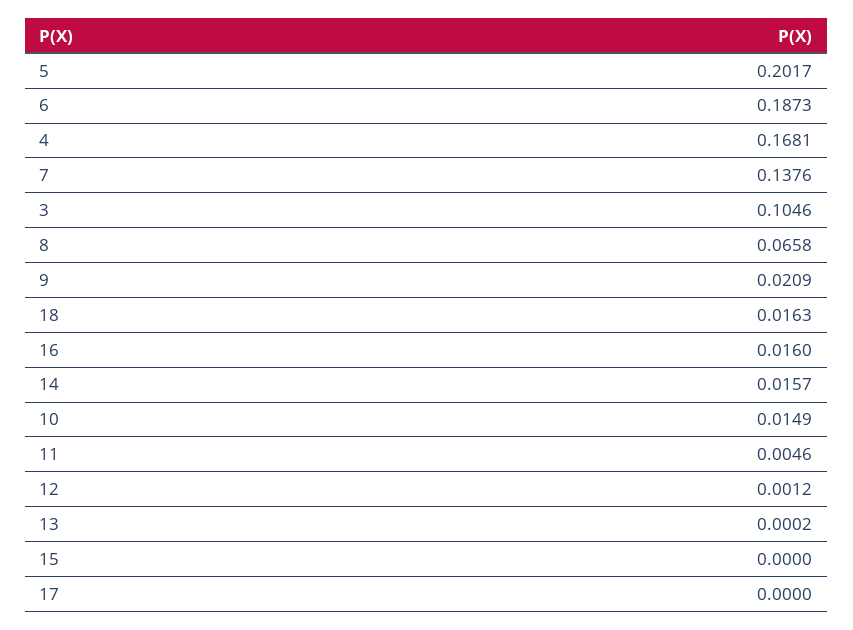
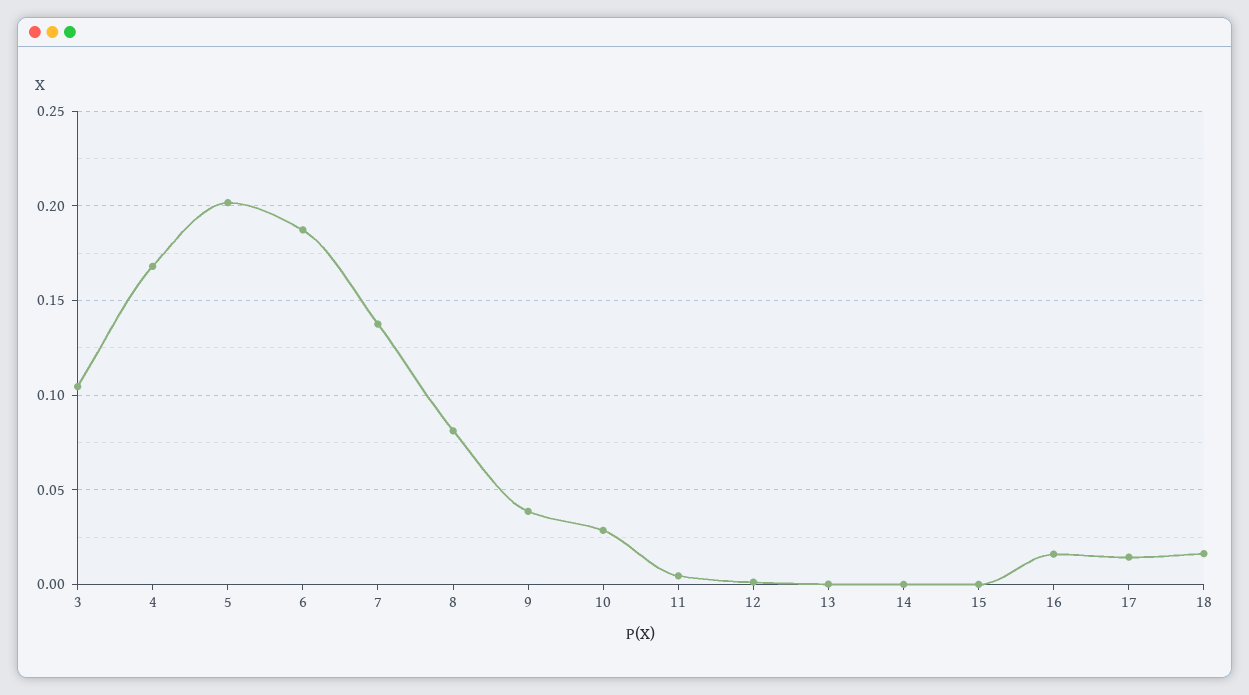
8: 0.0658 -> 0.08
9: 0.0209 -> 0.04
14: 0.0157 -> 0
10: 0.0149 -> 0.03
17: 0 -> 0.015

